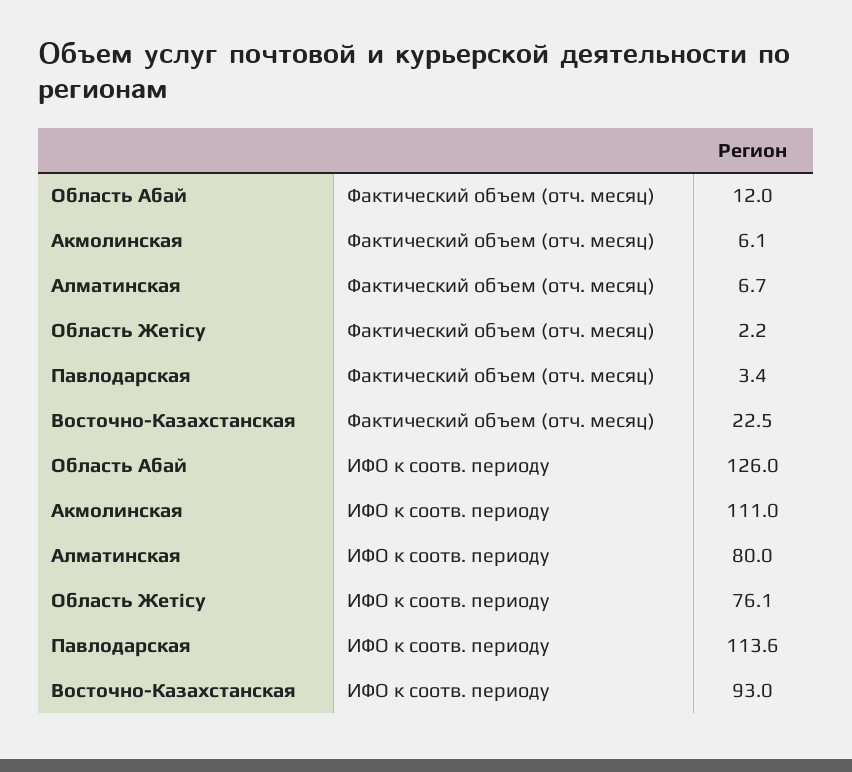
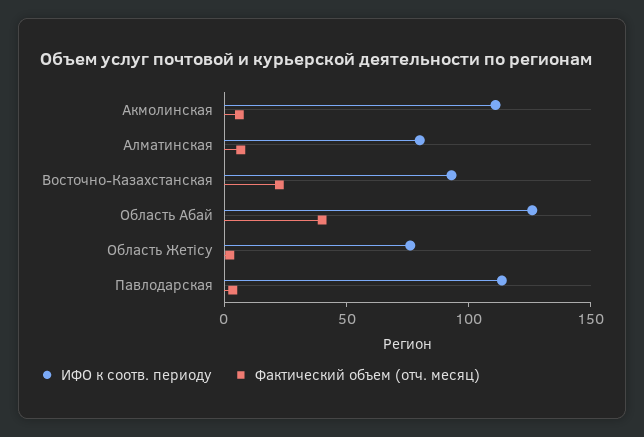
Фактический объем (отч. месяц), Область Абай: 12 -> 40

